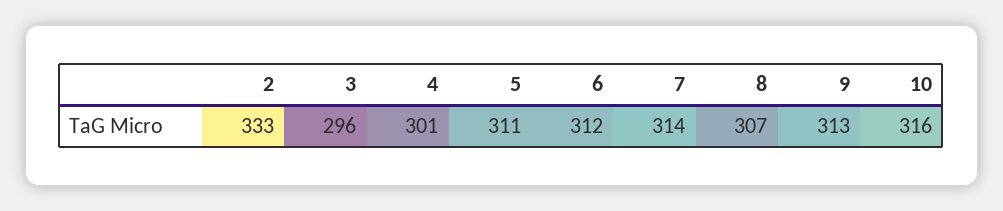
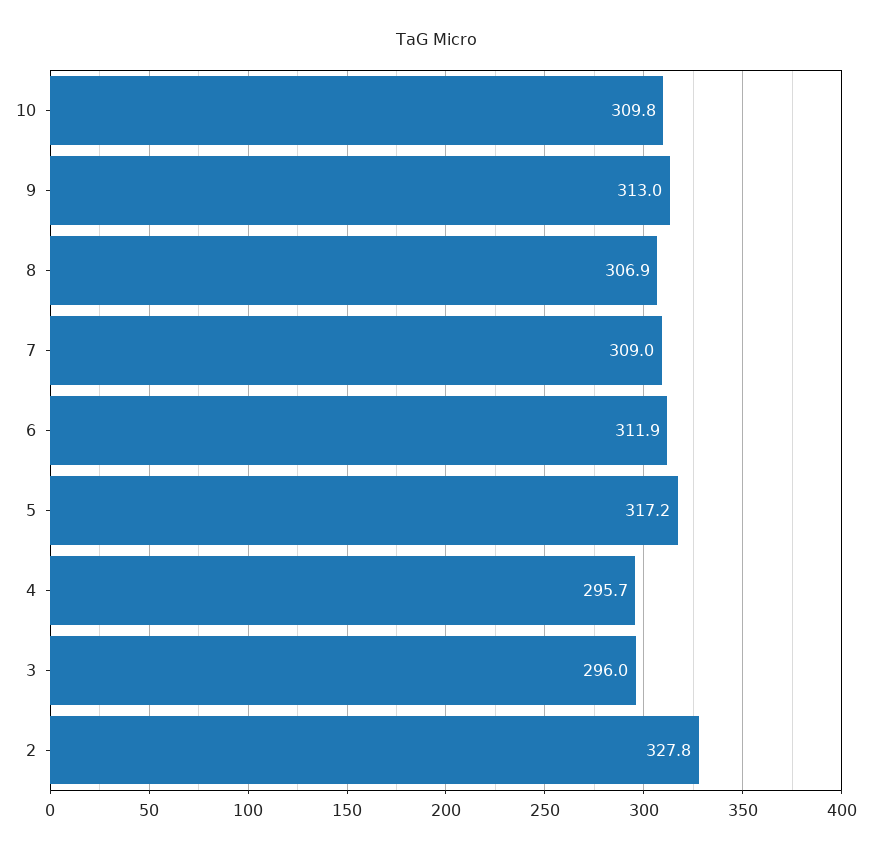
2: 333 -> 327.8
4: 301 -> 295.7
5: 311 -> 317.2
7: 314 -> 309
10: 316 -> 309.8

